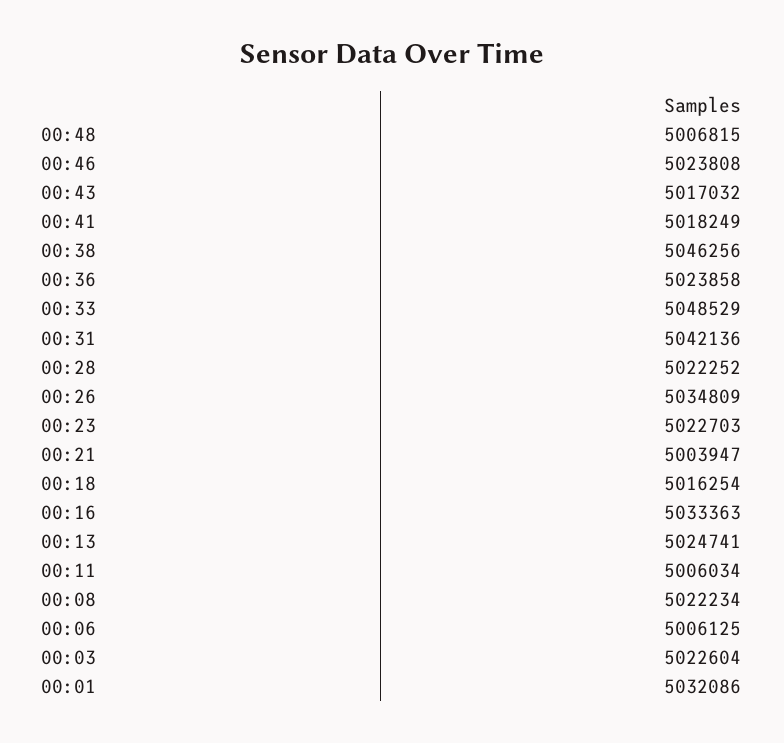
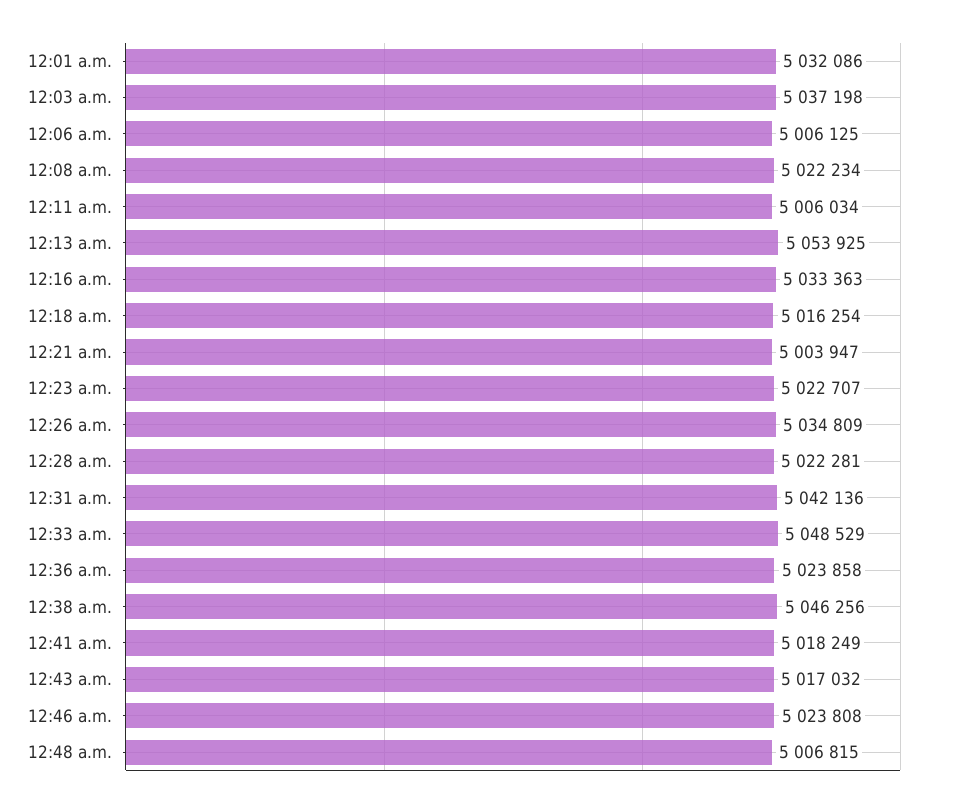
00:28: 5022252 -> 5022281
00:23: 5022703 -> 5022707
00:13: 5024741 -> 5053925
00:03: 5022604 -> 5037198

